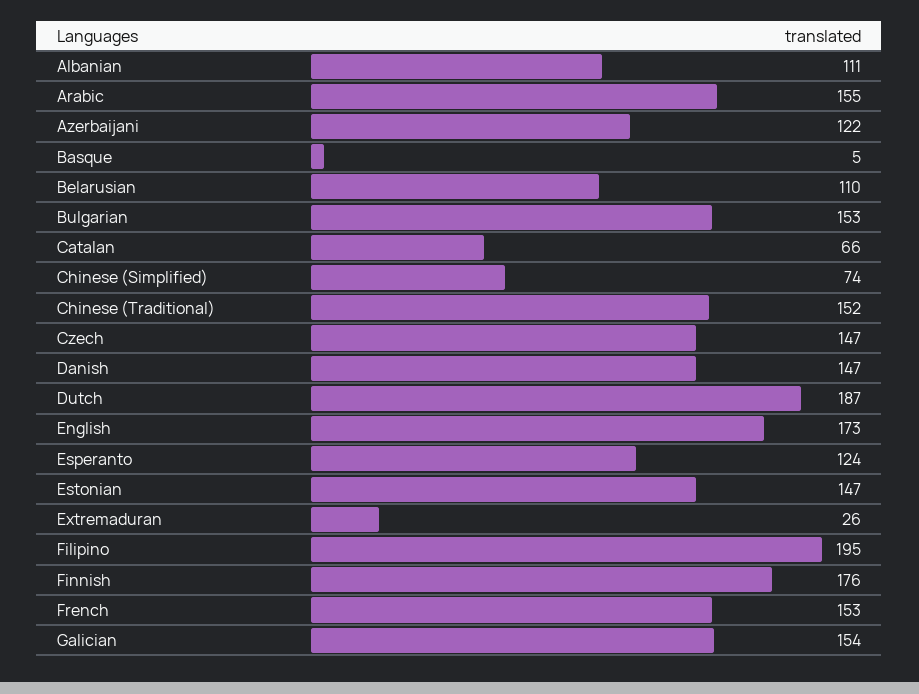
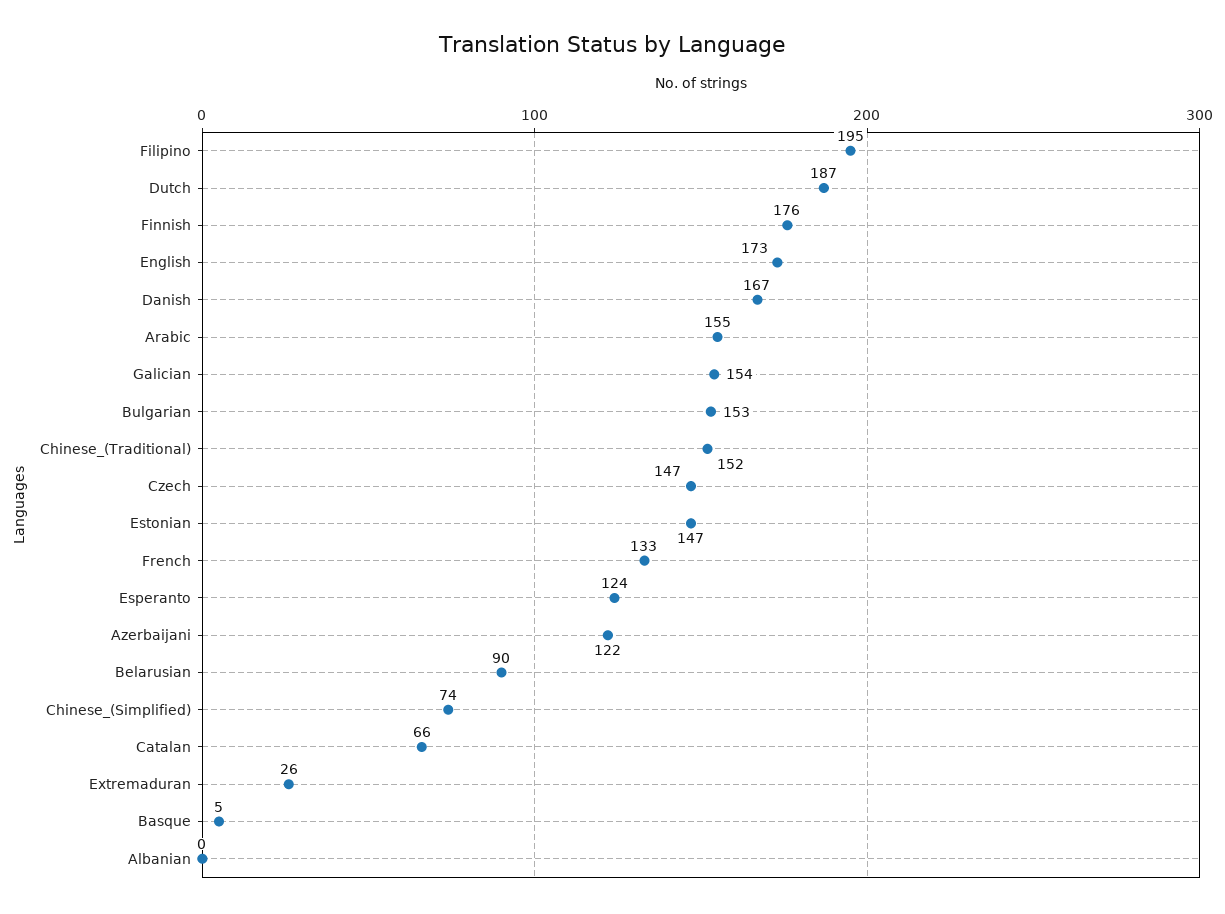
Albanian: 111 -> 0
Belarusian: 110 -> 90
Danish: 147 -> 167
French: 153 -> 133

